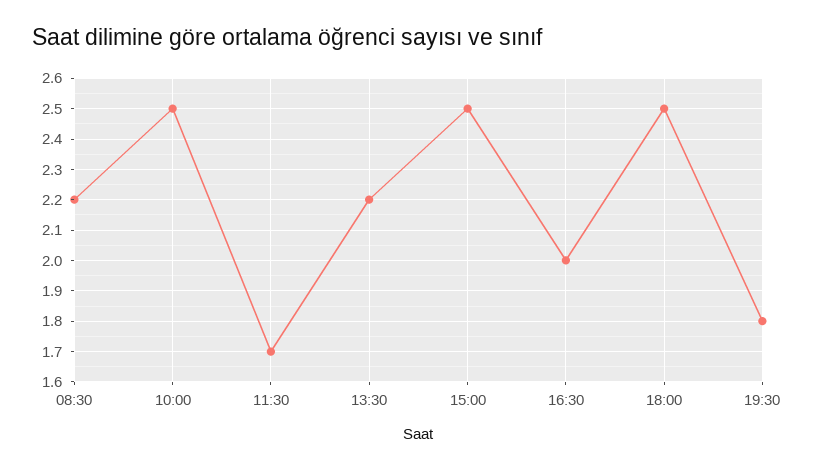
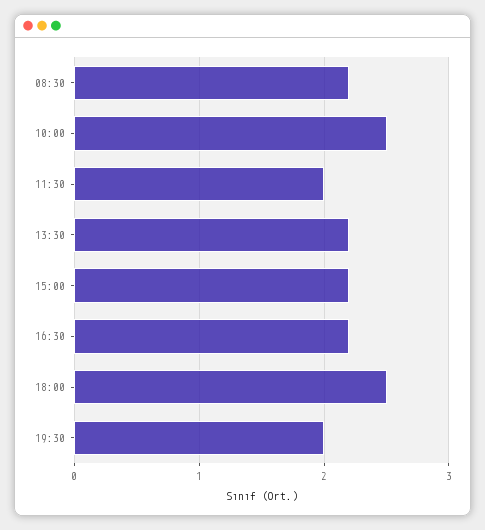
11:30: 1.7 -> 2
15:00: 2.5 -> 2.2
16:30: 2 -> 2.2
19:30: 1.8 -> 2

